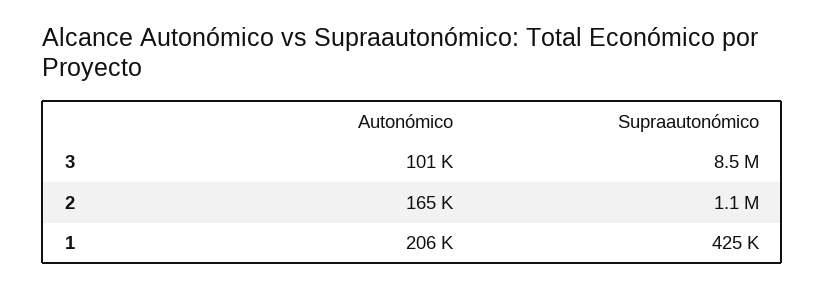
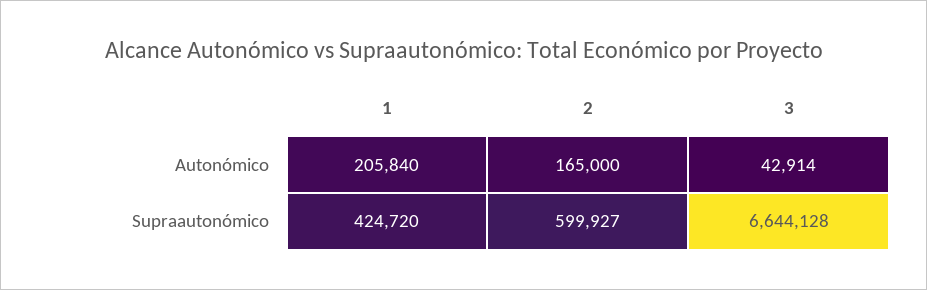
Autonómico, 3: 101000 -> 42914
Supraautonómico, 3: 8500000 -> 6644128
Supraautonómico, 2: 1100000 -> 599927

